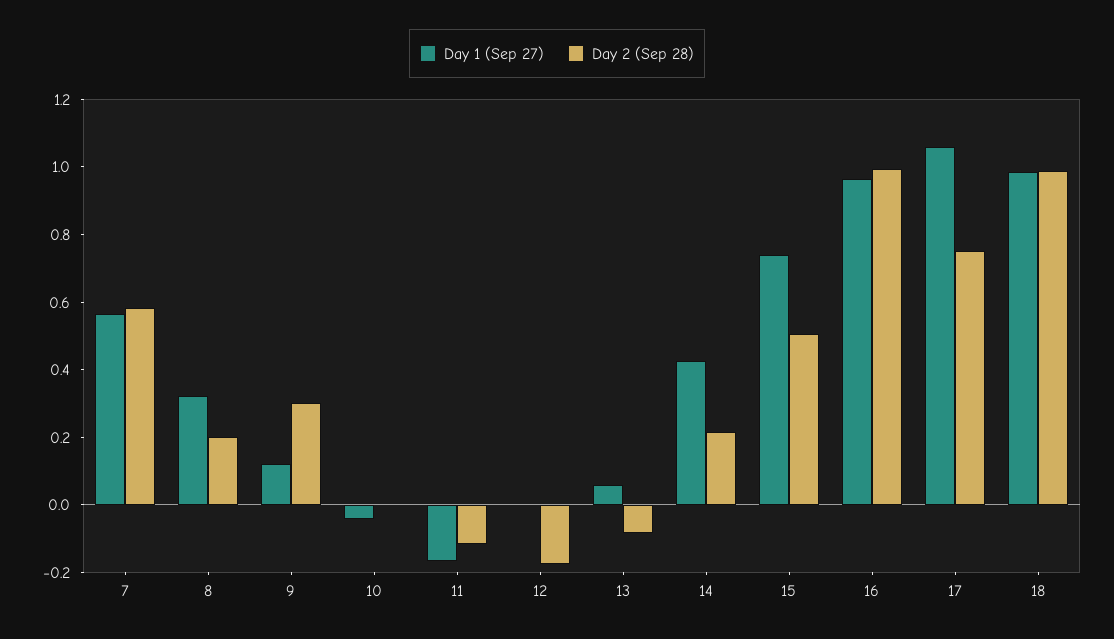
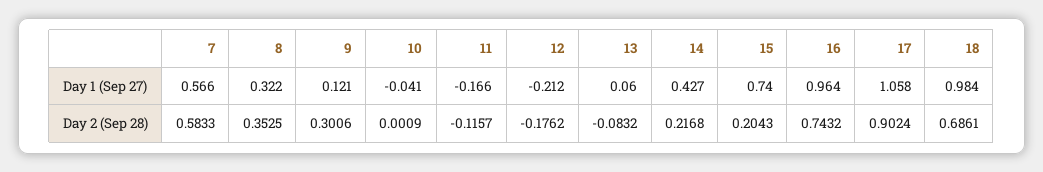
Day 2 (Sep 28), 8: 0.2 -> 0.3525
Day 1 (Sep 27), 12: 0 -> -0.212
Day 2 (Sep 28), 15: 0.5 -> 0.2043
Day 2 (Sep 28), 16: 1 -> 0.7432
Day 2 (Sep 28), 17: 0.75 -> 0.9024
Day 2 (Sep 28), 18: 1 -> 0.6861

